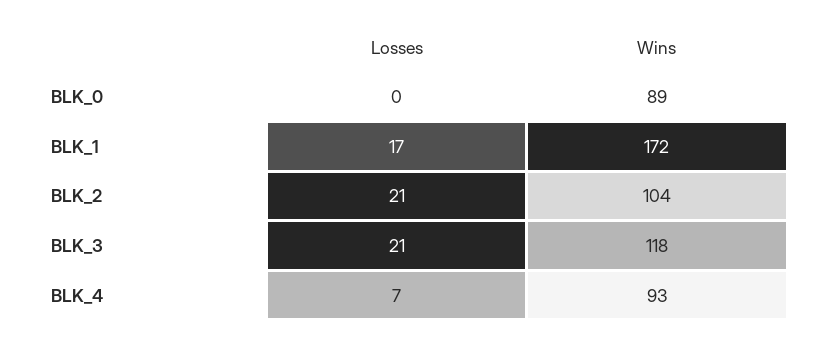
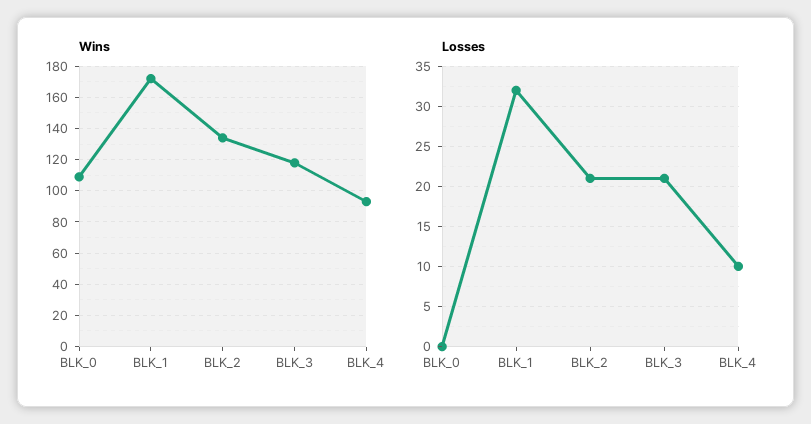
Wins, BLK_0: 89 -> 110
Losses, BLK_1: 17 -> 32
Wins, BLK_2: 104 -> 135
Losses, BLK_4: 7 -> 10

